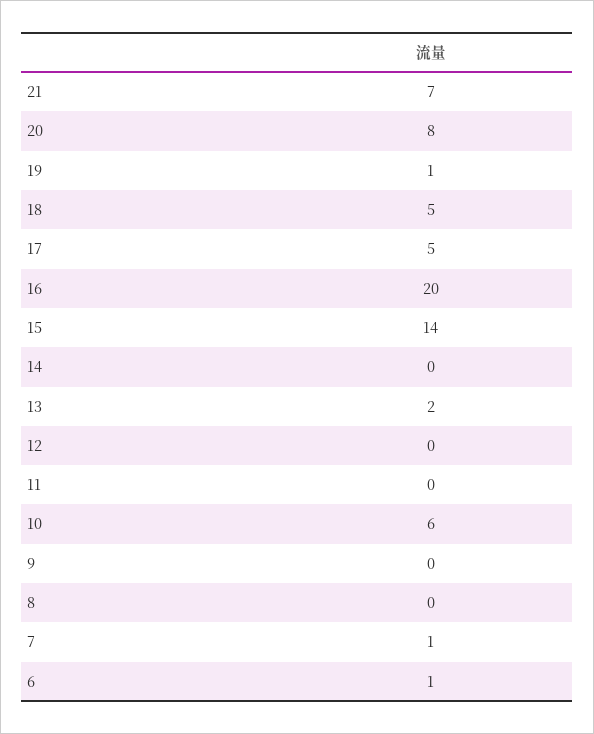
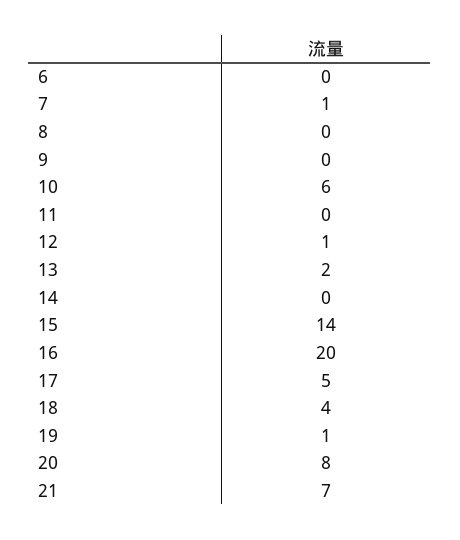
18: 5 -> 4
12: 0 -> 1
6: 1 -> 0

